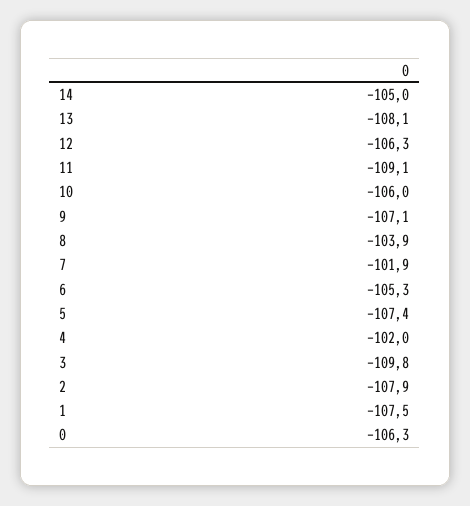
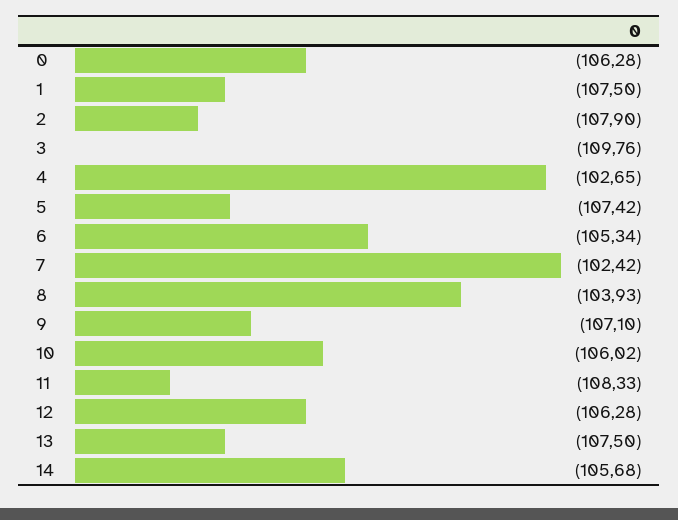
14: -105 -> -105.68
13: -108.1 -> -107.5
11: -109.1 -> -108.33
7: -101.9 -> -102.42
4: -102 -> -102.65

